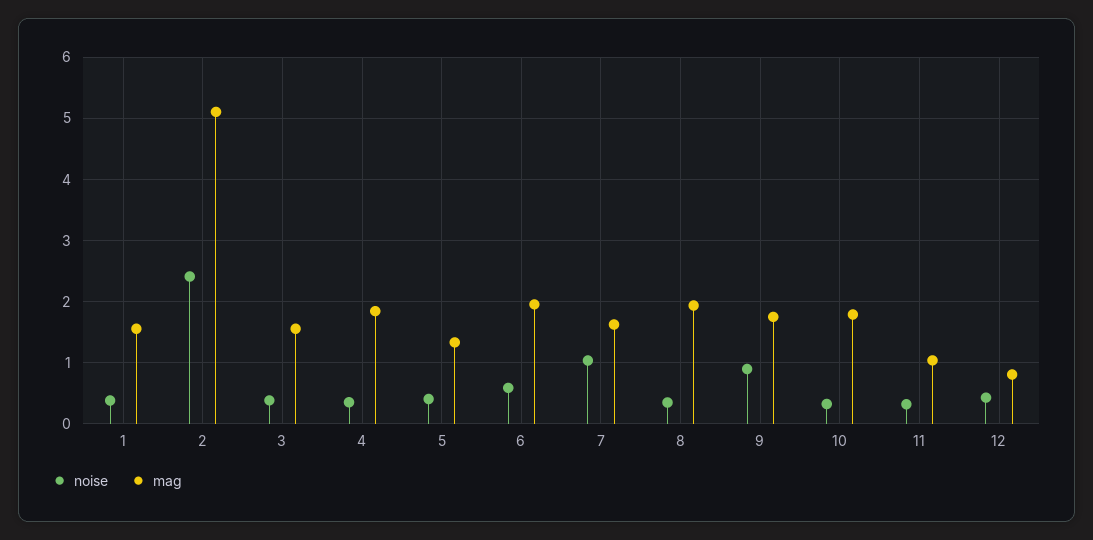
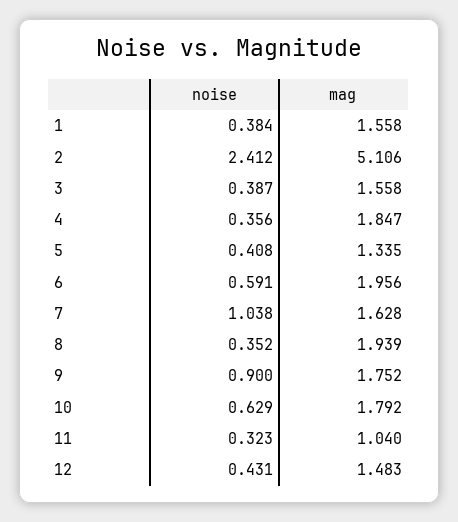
noise, 10: 0.3 -> 0.629
mag, 12: 0.8 -> 1.483

